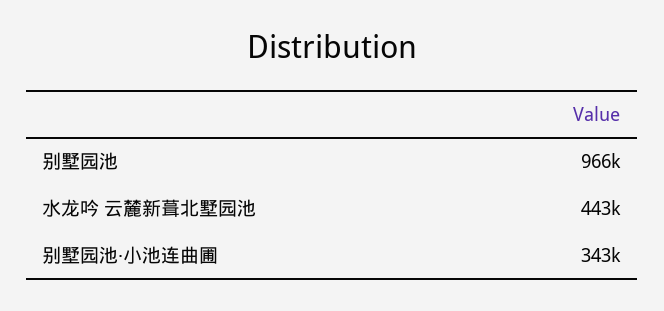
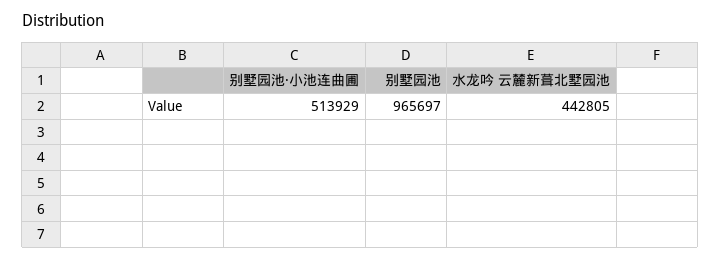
别墅园池·小池连曲圃: 343000 -> 513929

